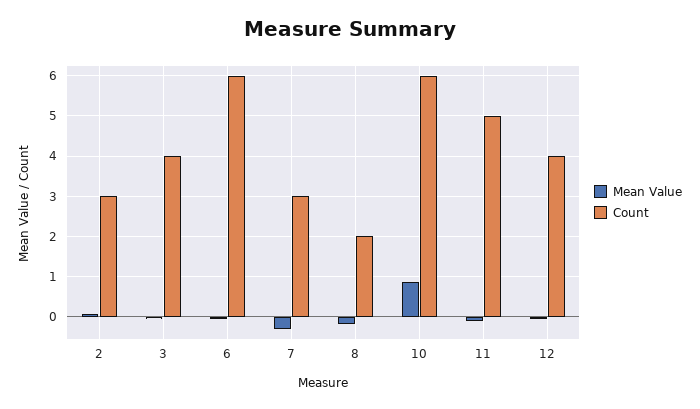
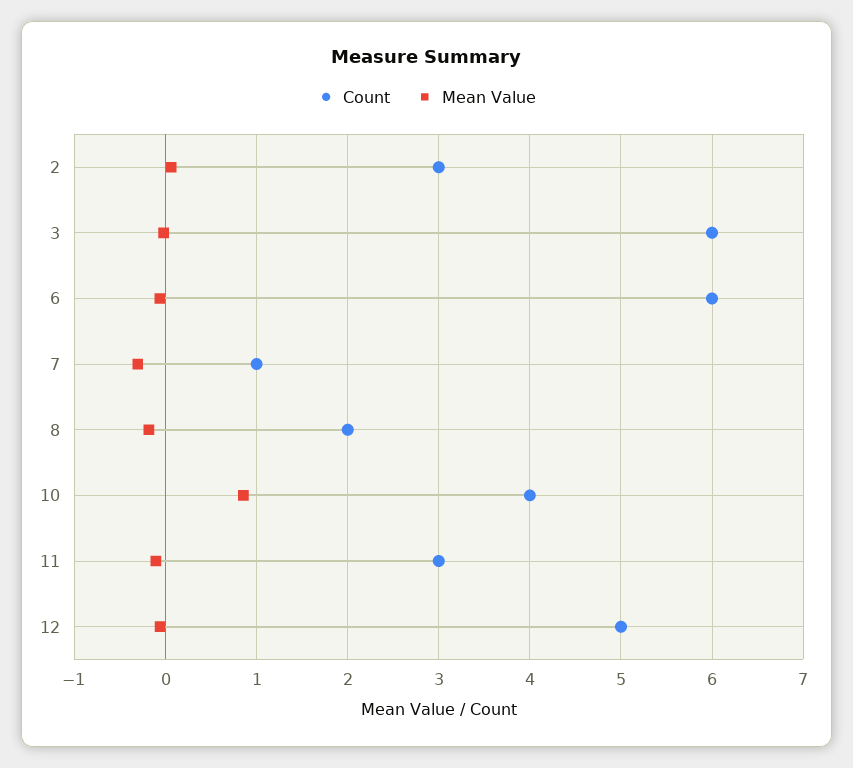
Count, 3: 4 -> 6
Count, 7: 3 -> 1
Count, 10: 6 -> 4
Count, 11: 5 -> 3
Count, 12: 4 -> 5

